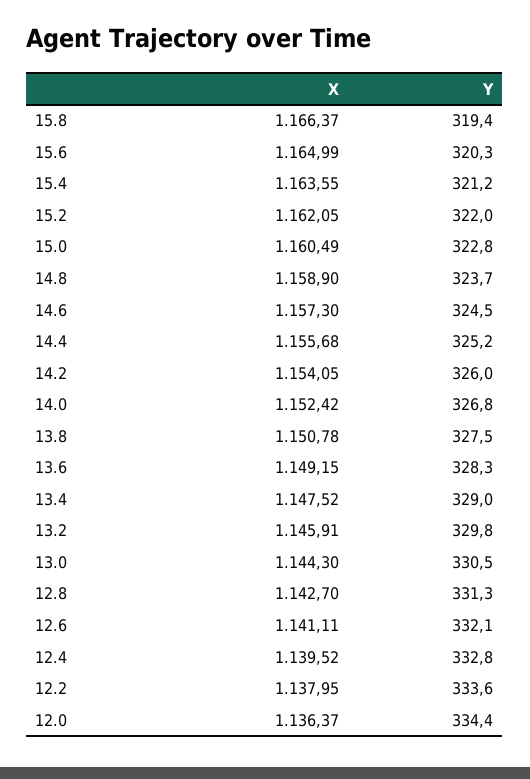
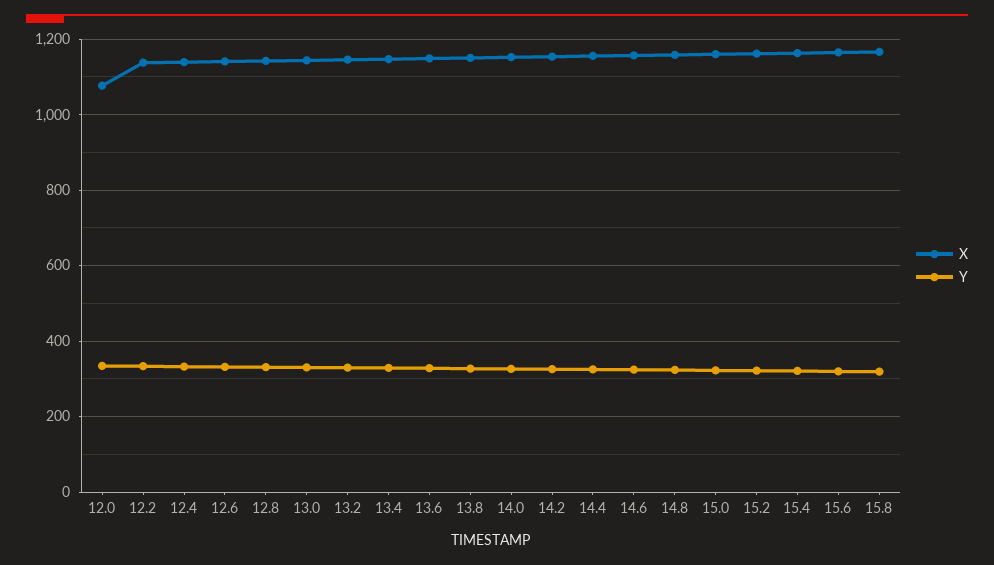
X, 12.0: 1136.37 -> 1080

